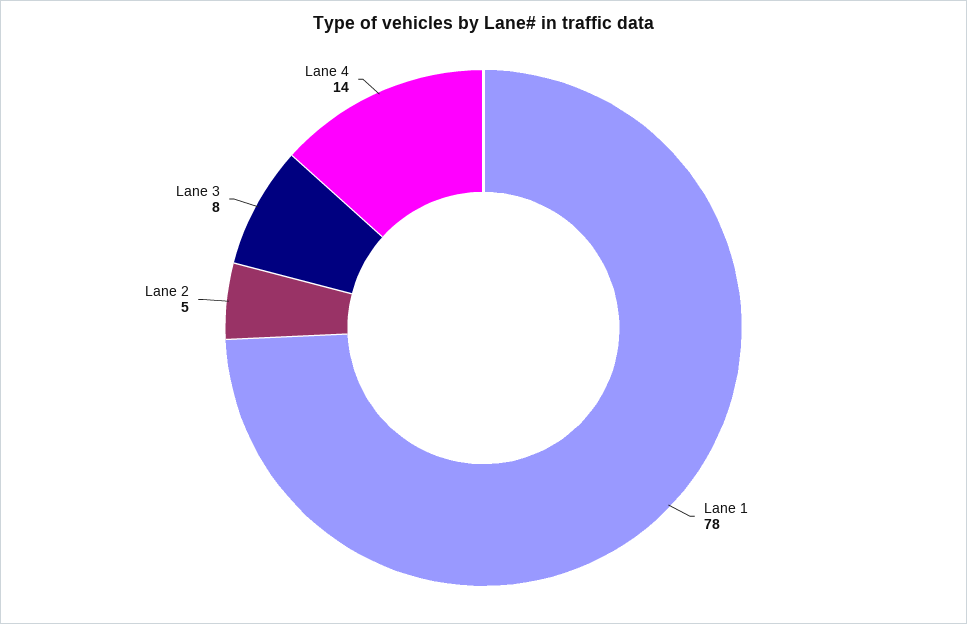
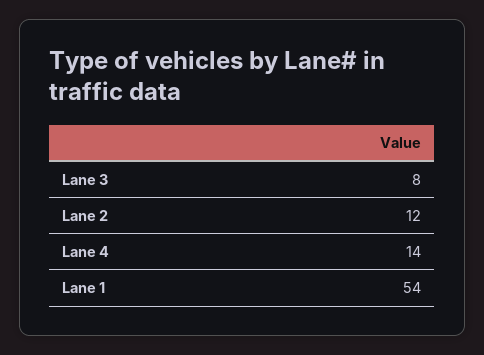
Lane 1: 78 -> 54
Lane 2: 5 -> 12

